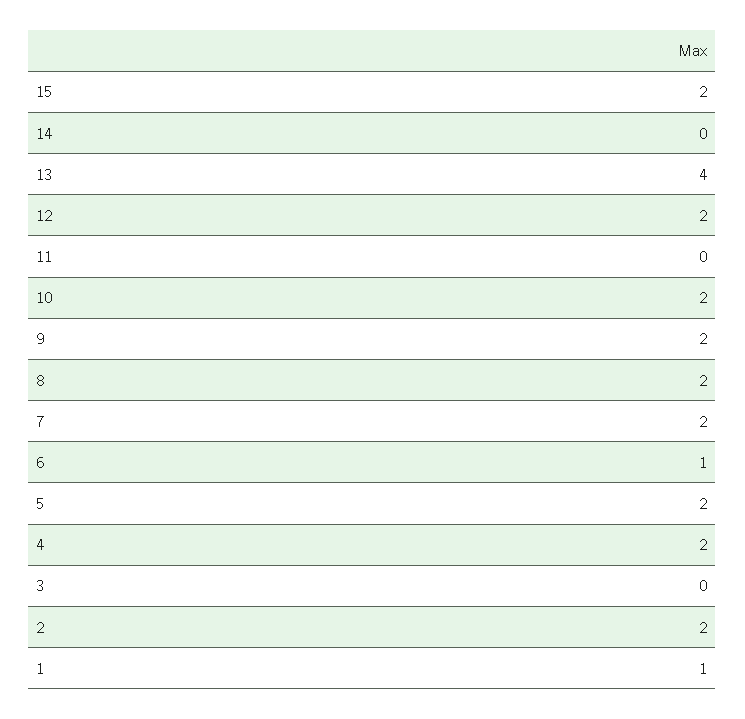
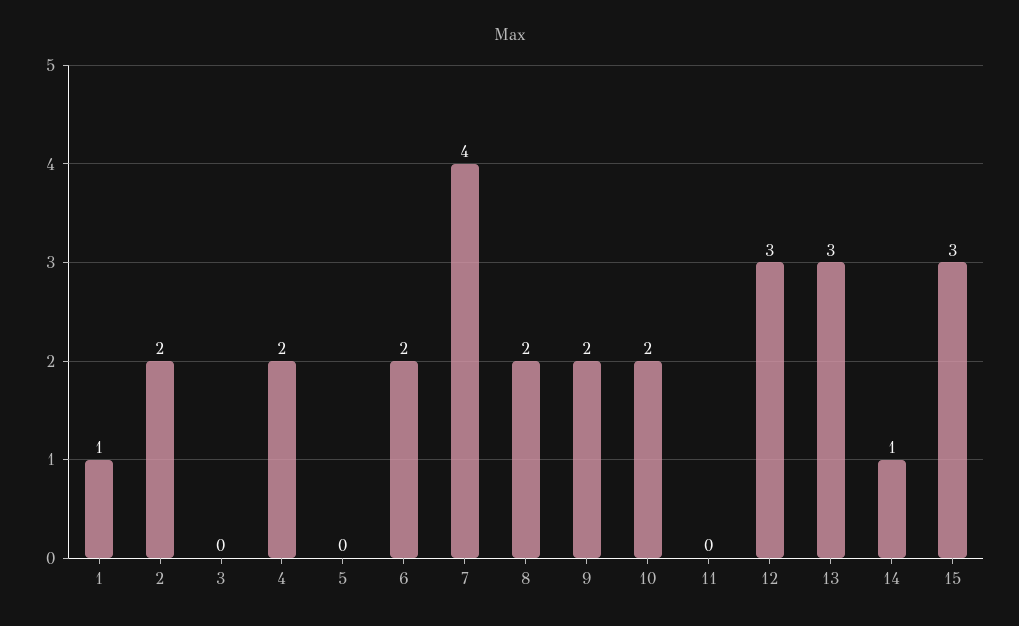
15: 2 -> 3
14: 0 -> 1
13: 4 -> 3
12: 2 -> 3
7: 2 -> 4
6: 1 -> 2
5: 2 -> 0

